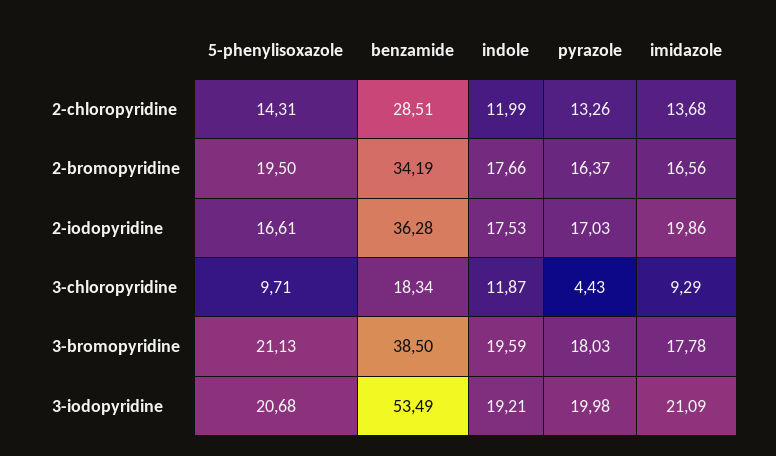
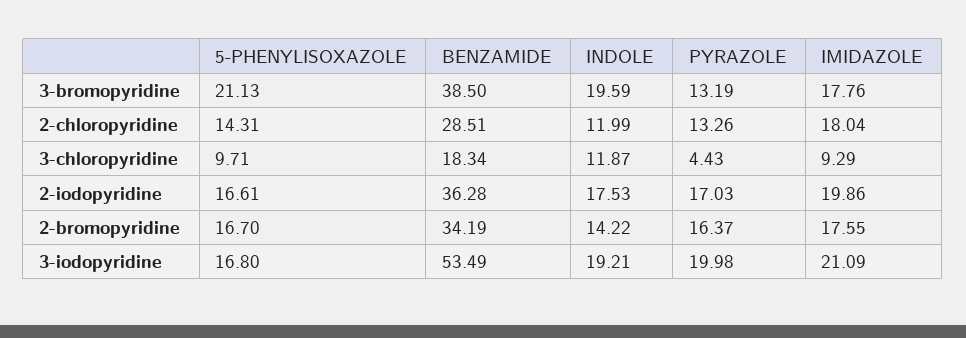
imidazole, 2-chloropyridine: 13.68 -> 18.04
5-phenylisoxazole, 2-bromopyridine: 19.5 -> 16.7
indole, 2-bromopyridine: 17.66 -> 14.22
imidazole, 2-bromopyridine: 16.56 -> 17.55
pyrazole, 3-bromopyridine: 18.03 -> 13.19
imidazole, 3-bromopyridine: 17.78 -> 17.76
5-phenylisoxazole, 3-iodopyridine: 20.68 -> 16.8

